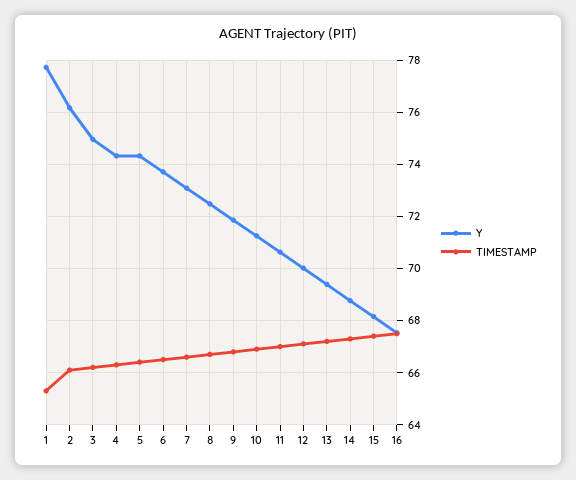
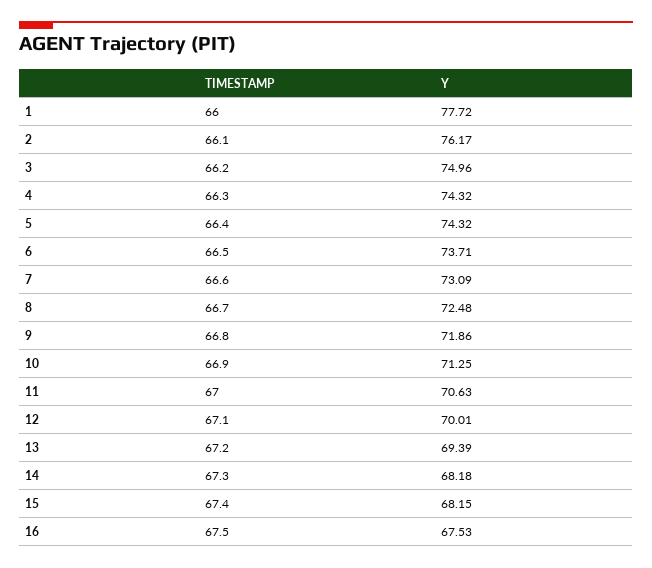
TIMESTAMP, 1: 65.25 -> 66
Y, 14: 68.75 -> 68.18

